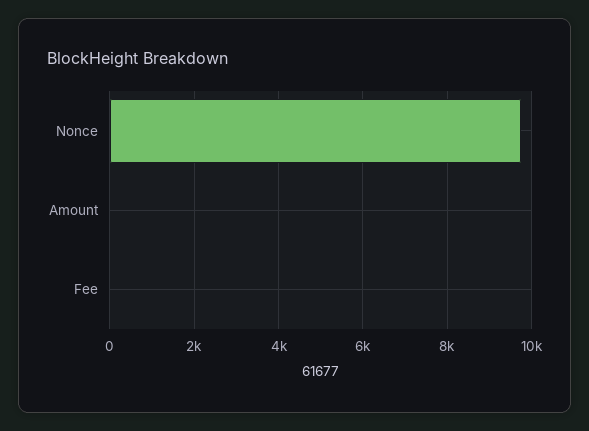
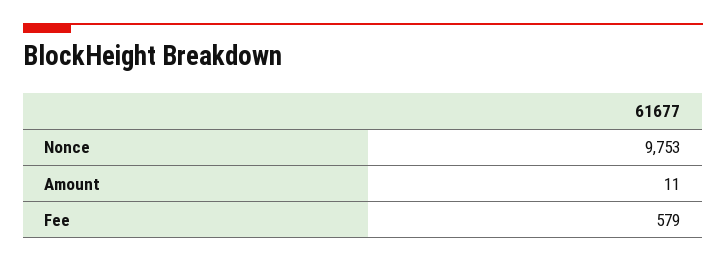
Fee: 0 -> 579

